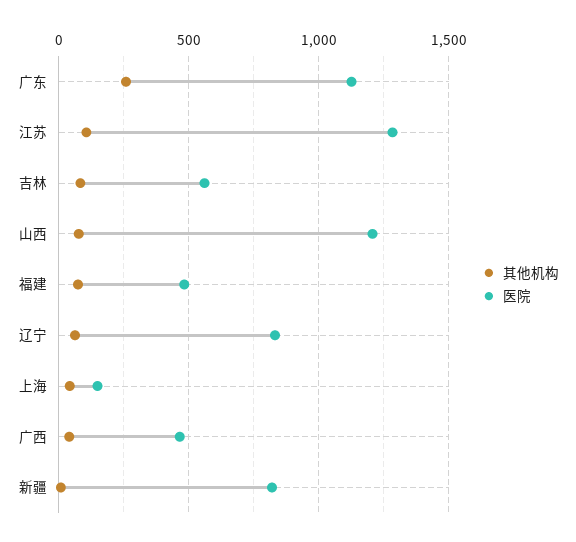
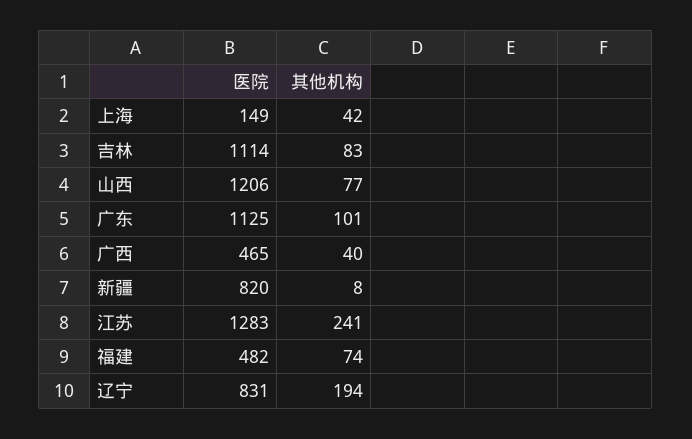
其他机构, 广东: 250 -> 101
其他机构, 江苏: 100 -> 241
医院, 吉林: 550 -> 1114
其他机构, 辽宁: 50 -> 194

